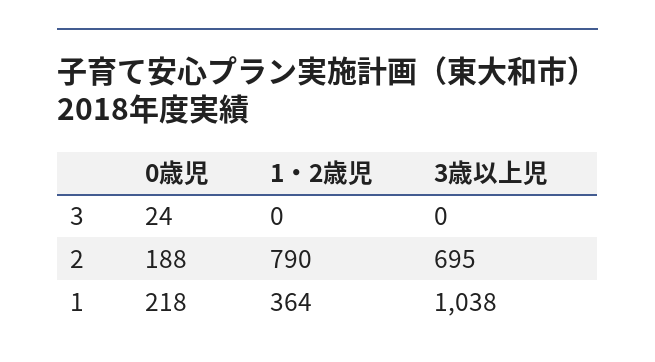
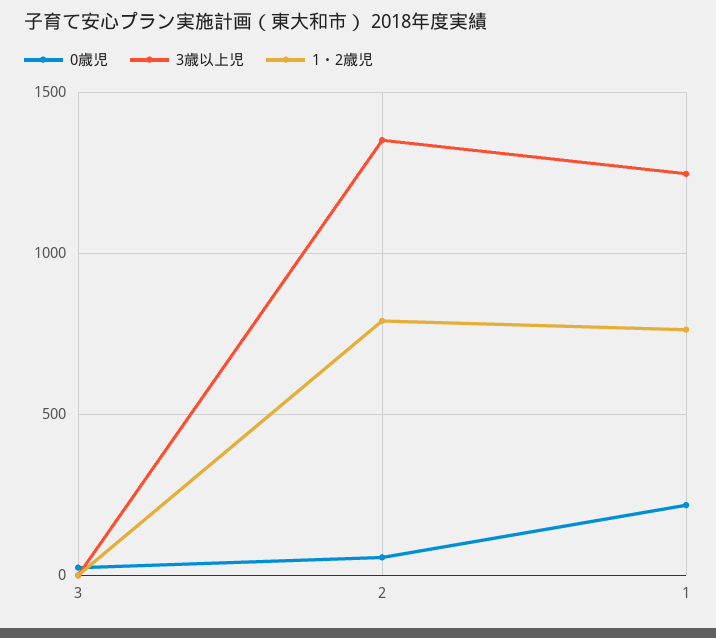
0歳児, 2: 188 -> 50
3歳以上児, 2: 695 -> 1350
1・2歳児, 1: 364 -> 750
3歳以上児, 1: 1038 -> 1250

